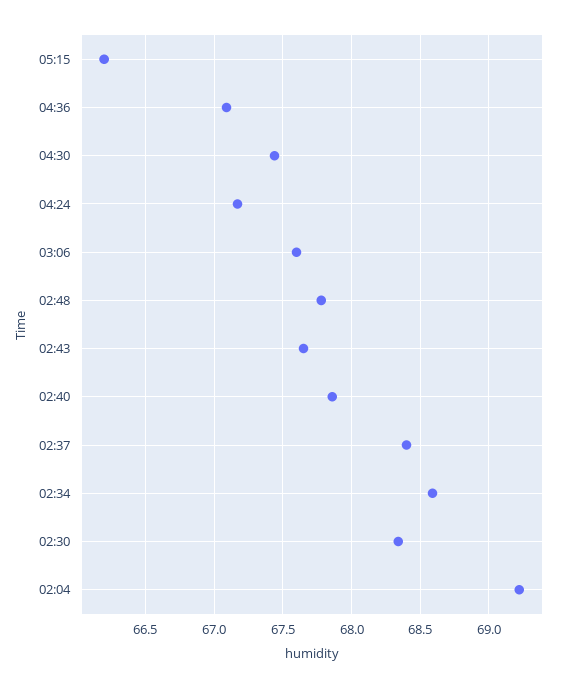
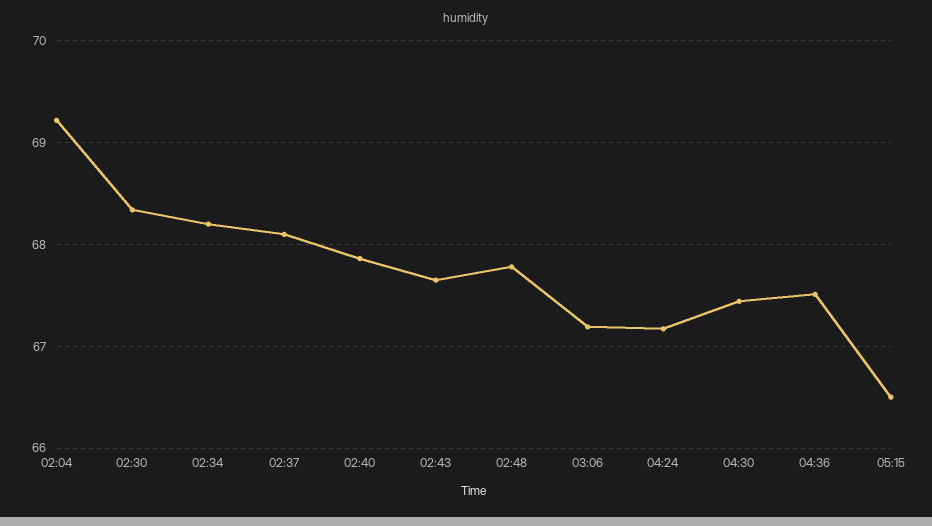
05:15: 66.2 -> 66.5
04:36: 67.1 -> 67.5
03:06: 67.6 -> 67.2
02:37: 68.4 -> 68.1
02:34: 68.6 -> 68.2

